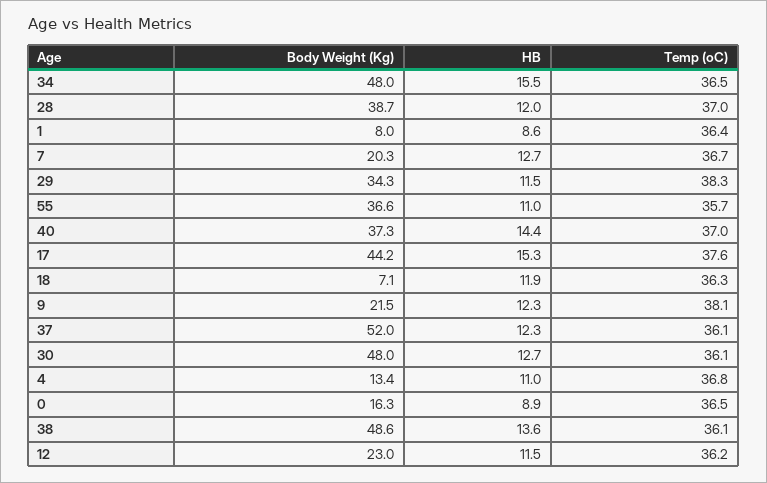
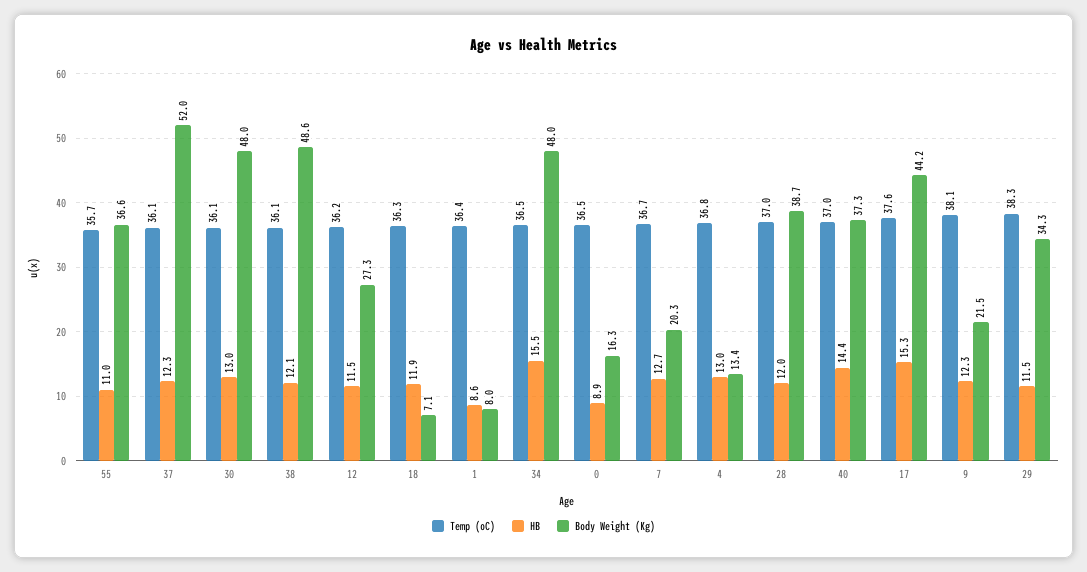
HB, 30: 12.7 -> 13
HB, 4: 11 -> 13
HB, 38: 13.6 -> 12.1
Body Weight (Kg), 12: 23 -> 27.3

